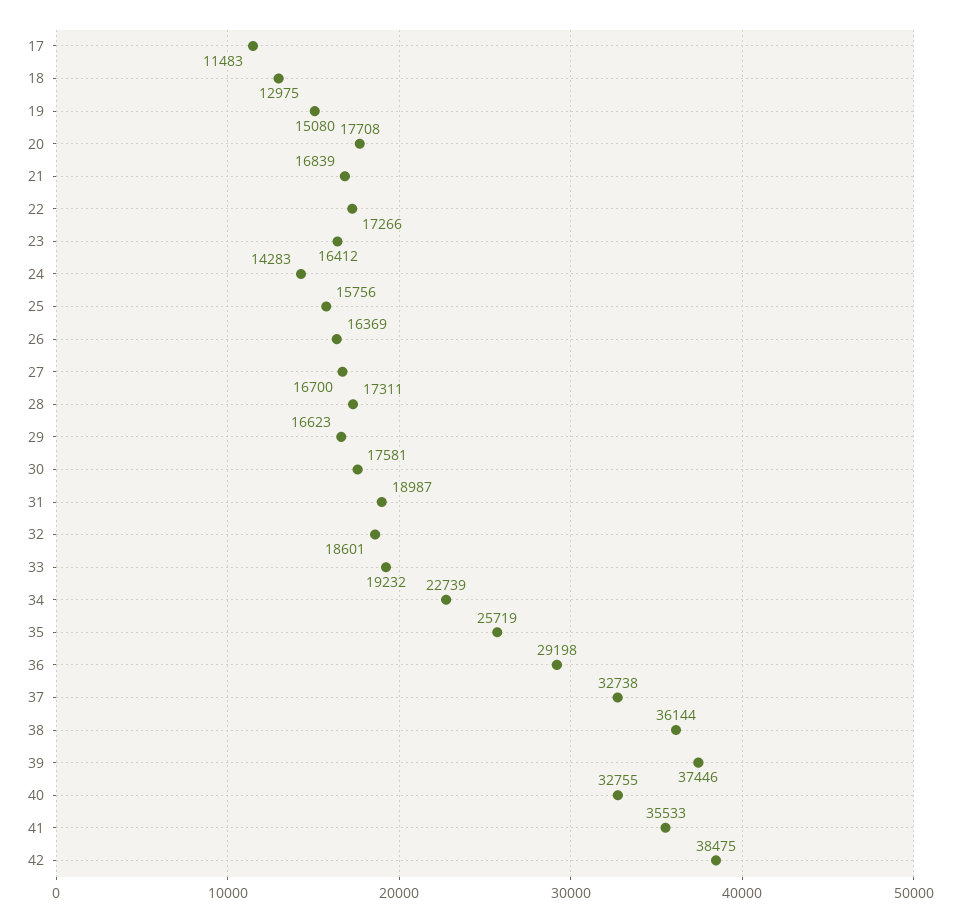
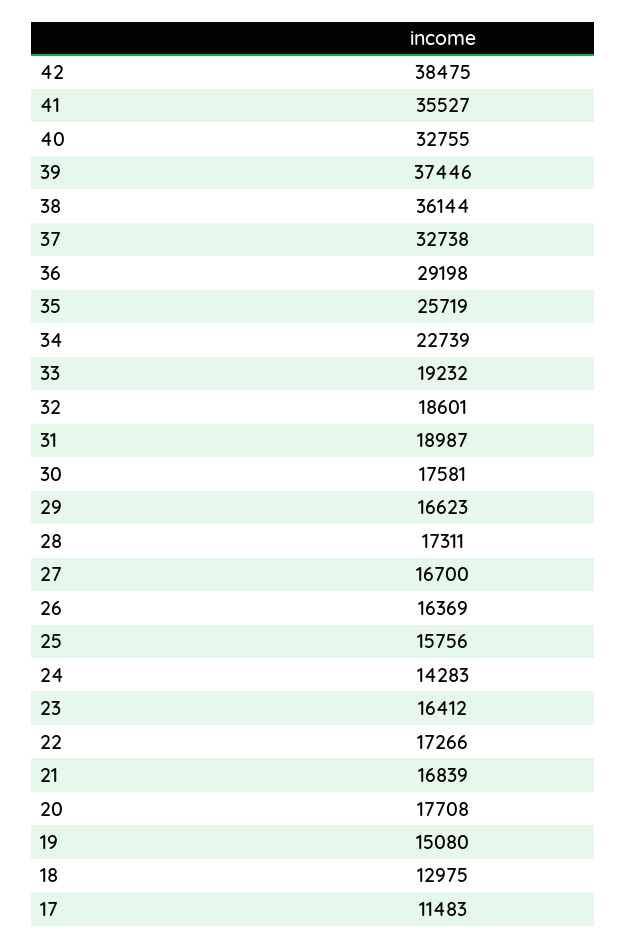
41: 35533 -> 35527

